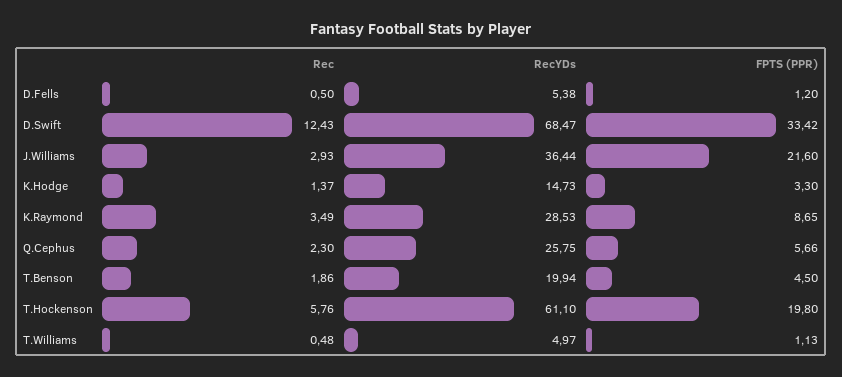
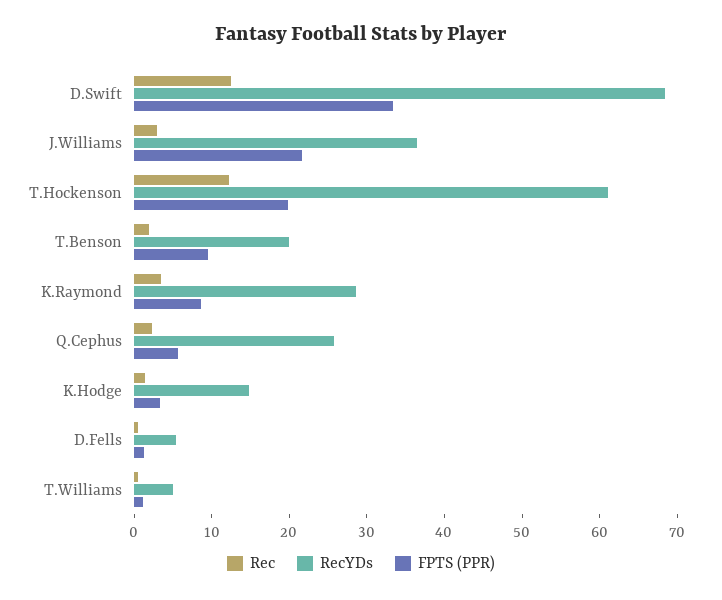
FPTS (PPR), T.Benson: 4.5 -> 10
Rec, T.Hockenson: 5.76 -> 12

